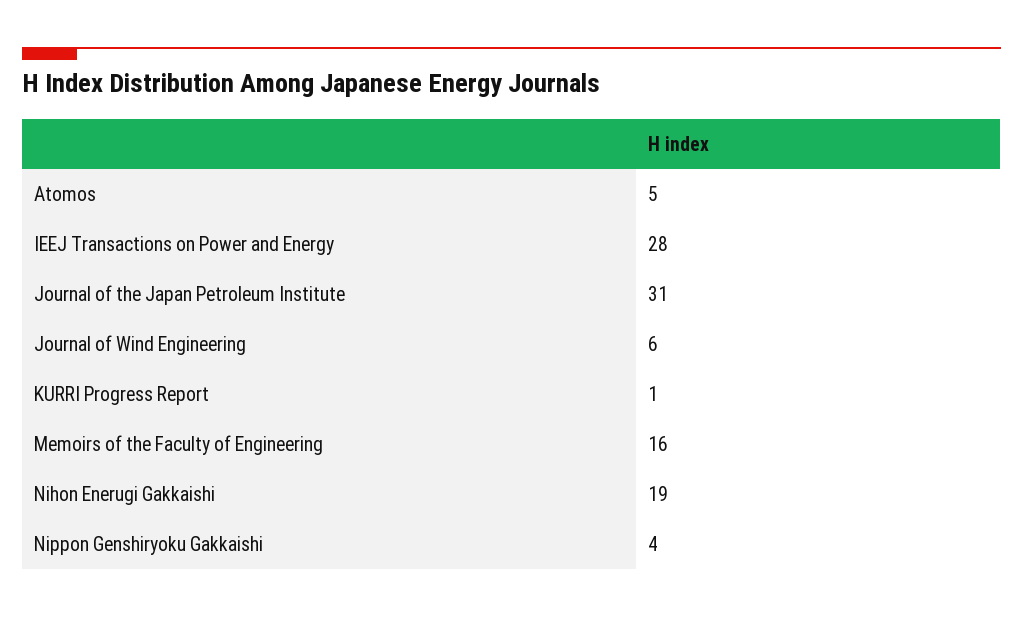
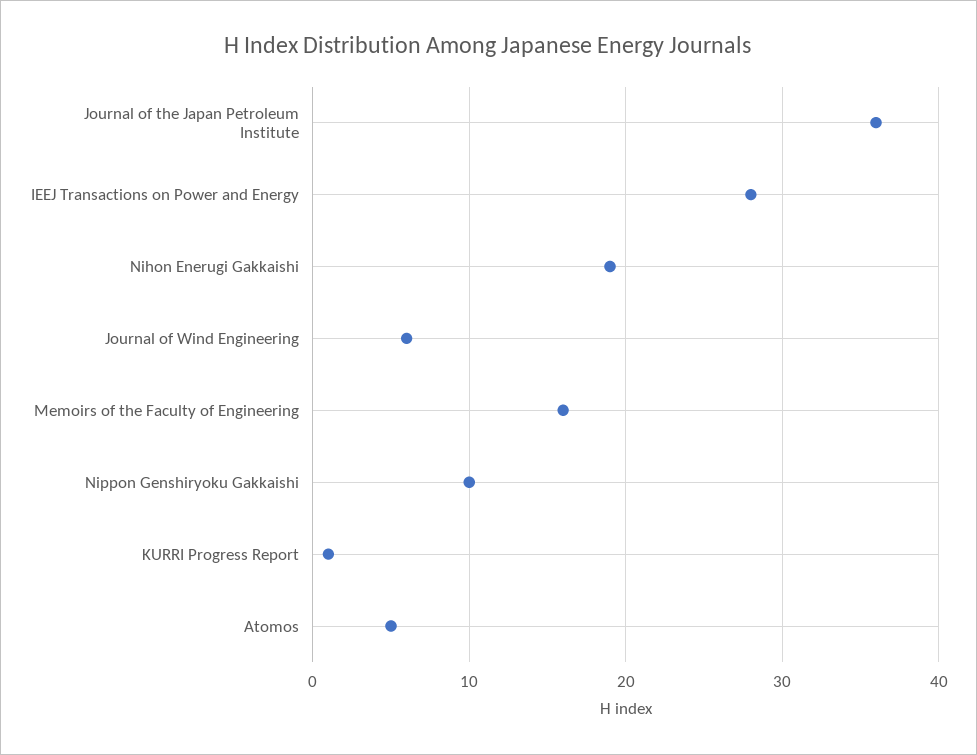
Journal of the Japan Petroleum Institute: 31 -> 36
Nippon Genshiryoku Gakkaishi: 4 -> 10

